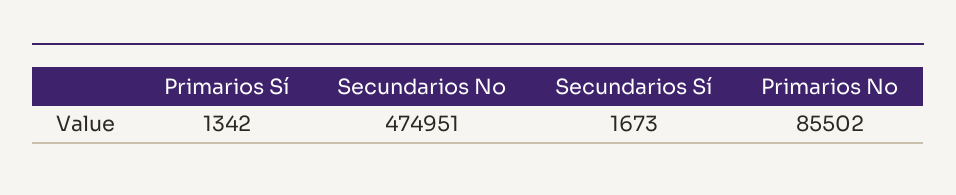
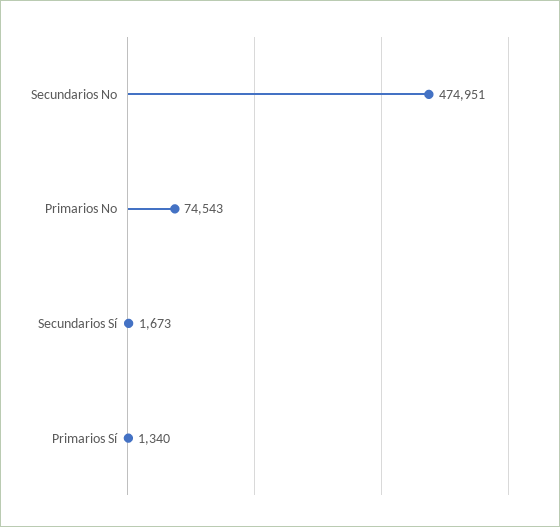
Primarios Sí: 1342 -> 1340
Primarios No: 85502 -> 74543

